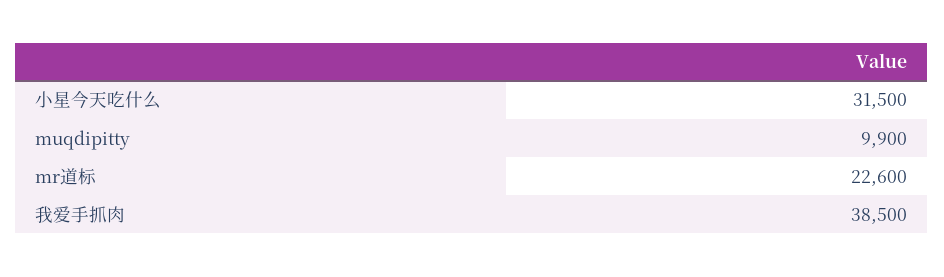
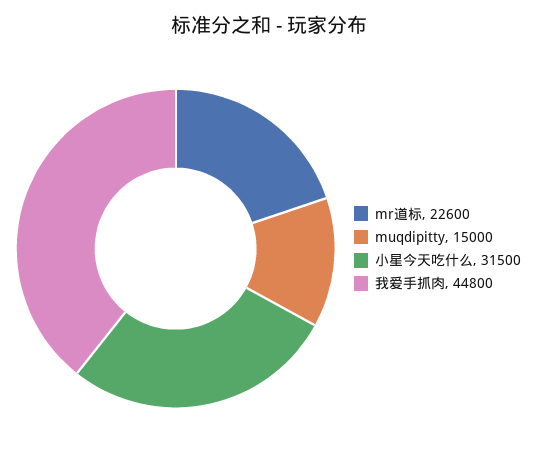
muqdipitty: 9900 -> 15000
我爱手抓肉: 38500 -> 44800

